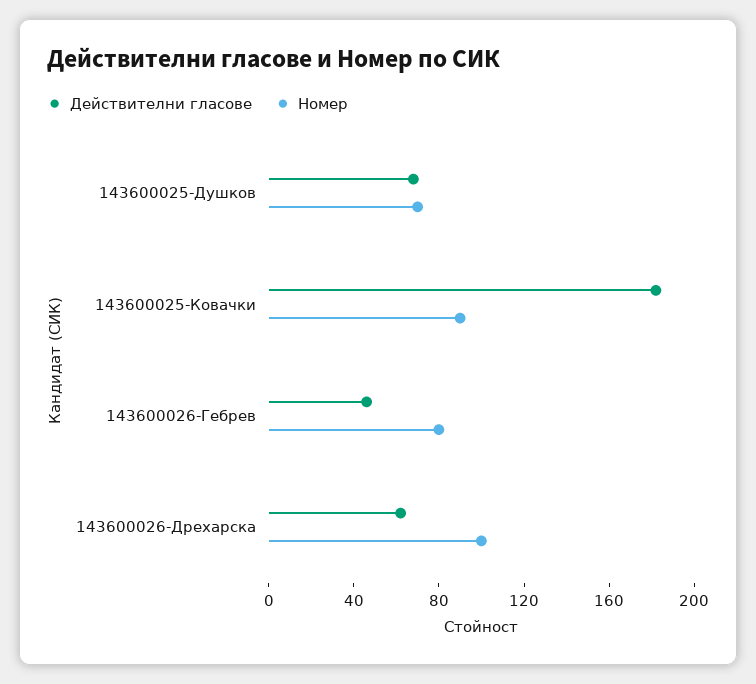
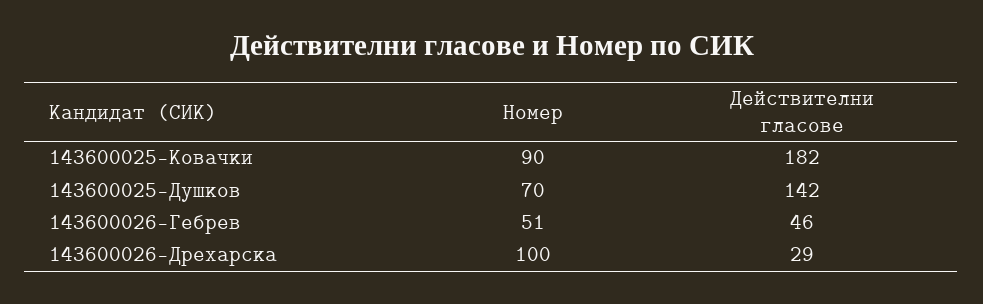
Действителни гласове, 143600025-Душков: 70 -> 142
Номер, 143600026-Гебрев: 80 -> 51
Действителни гласове, 143600026-Дрехарска: 60 -> 29

